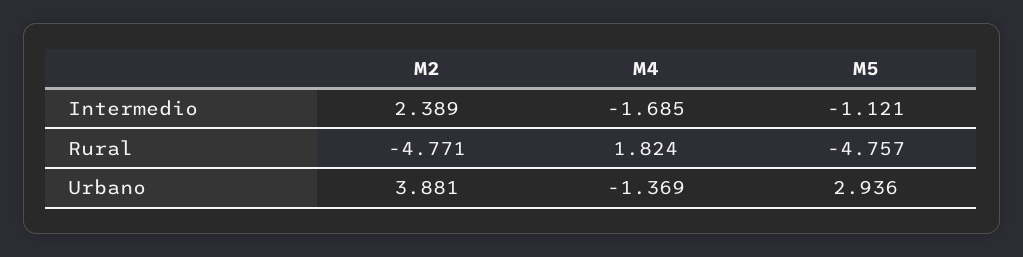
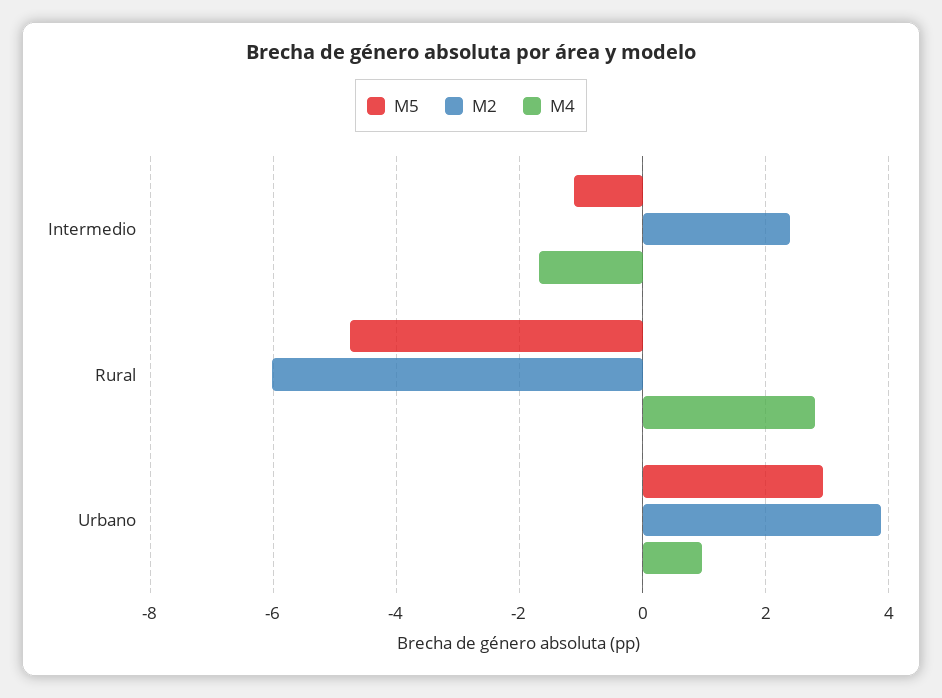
M2, Rural: -4.771 -> -6
M4, Rural: 1.824 -> 2.8
M4, Urbano: -1.369 -> 1

